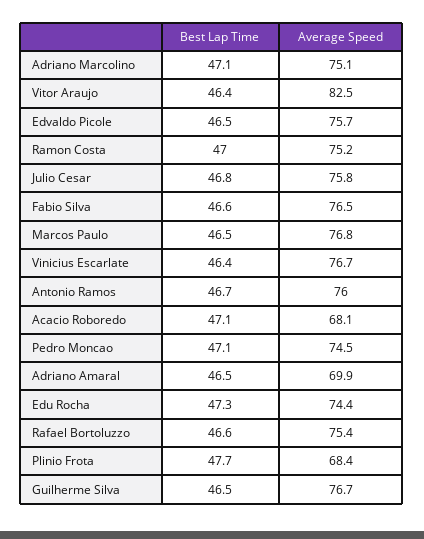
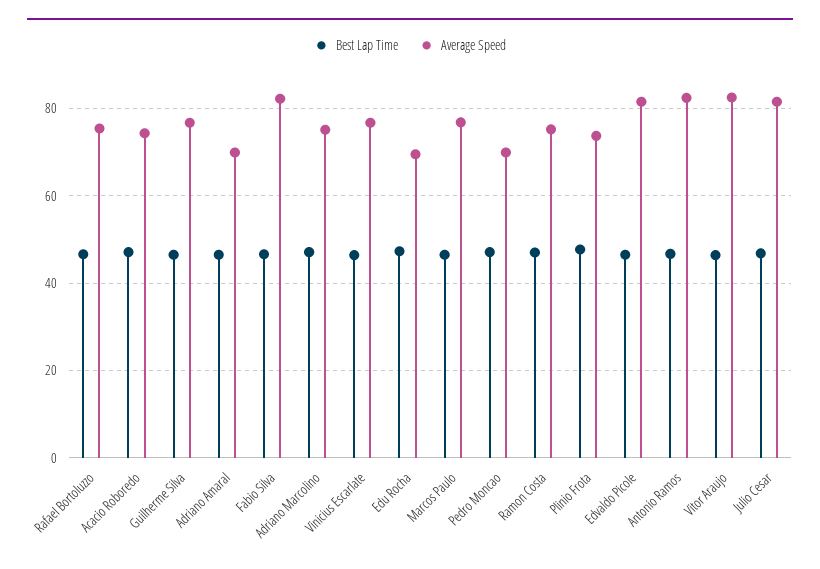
Average Speed, Edvaldo Picole: 75.7 -> 82
Average Speed, Julio Cesar: 75.8 -> 82
Average Speed, Fabio Silva: 76.5 -> 82
Average Speed, Antonio Ramos: 76 -> 82
Average Speed, Acacio Roboredo: 68.1 -> 74
Average Speed, Pedro Moncao: 74.5 -> 70
Average Speed, Edu Rocha: 74.4 -> 70
Average Speed, Plinio Frota: 68.4 -> 74

